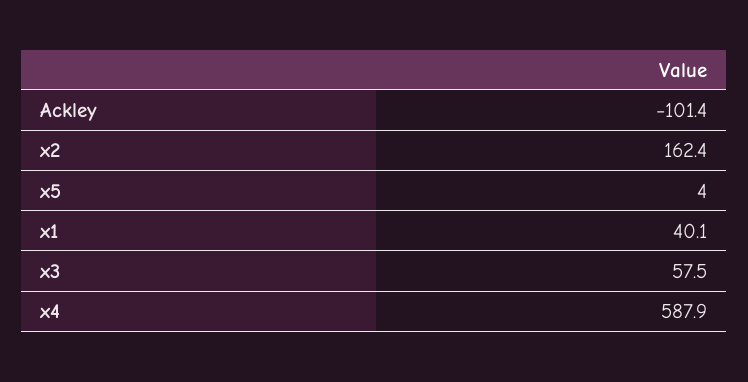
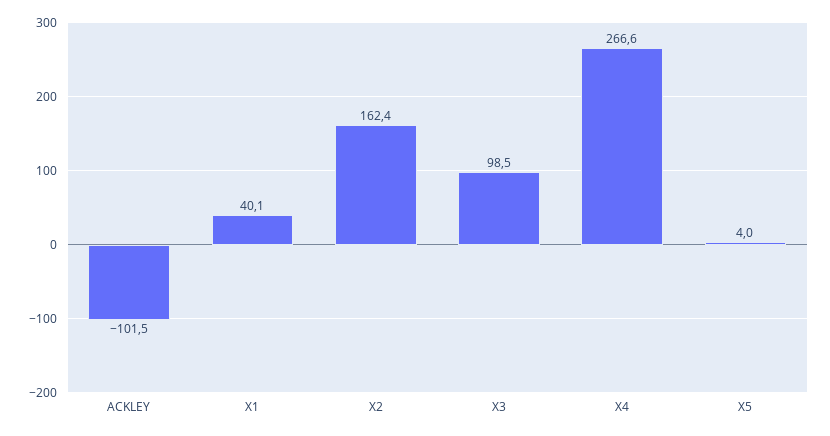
Ackley: -101.4 -> -101.5
x3: 57.5 -> 98.5
x4: 587.9 -> 266.6

